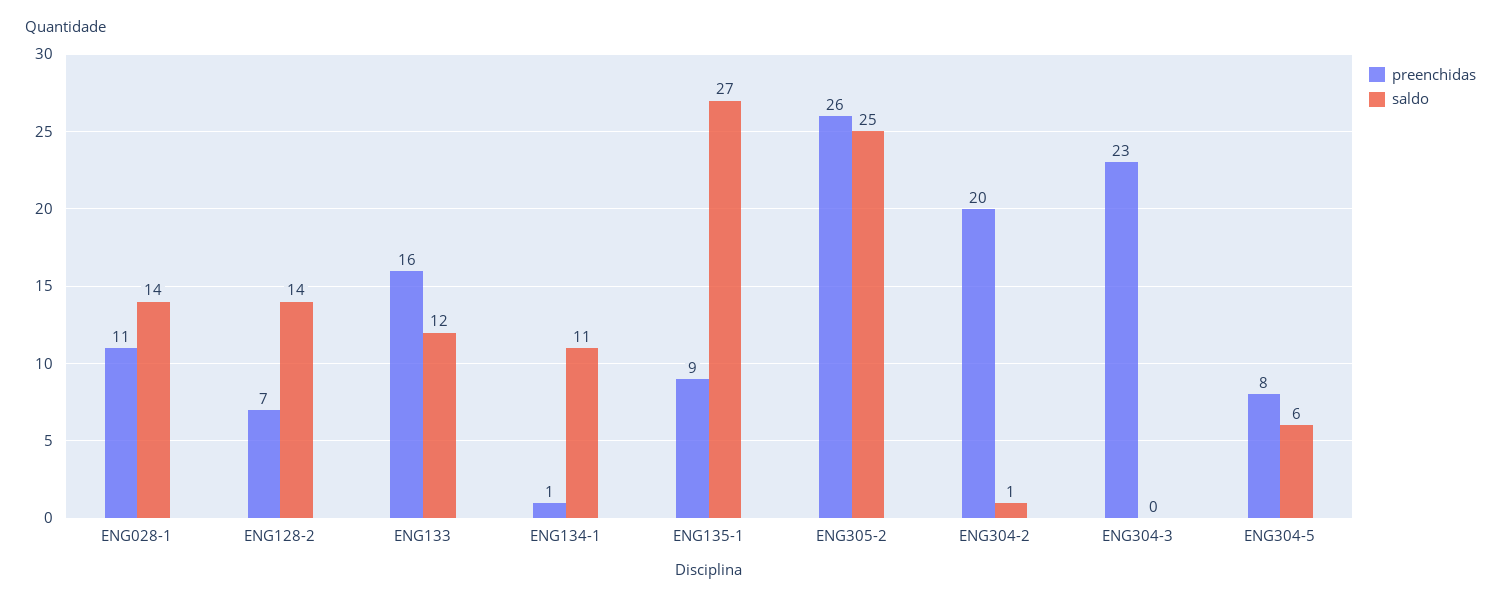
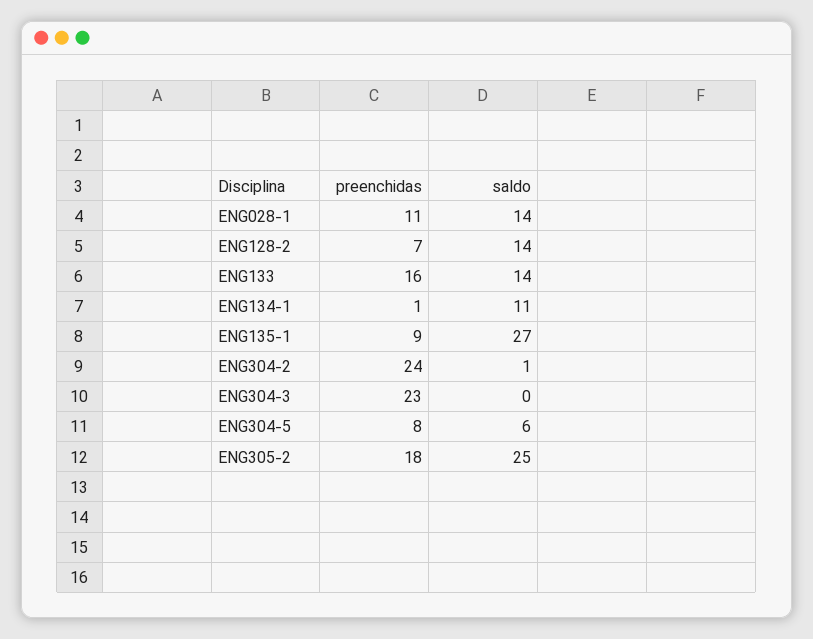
saldo, ENG133: 12 -> 14
preenchidas, ENG305-2: 26 -> 18
preenchidas, ENG304-2: 20 -> 24

